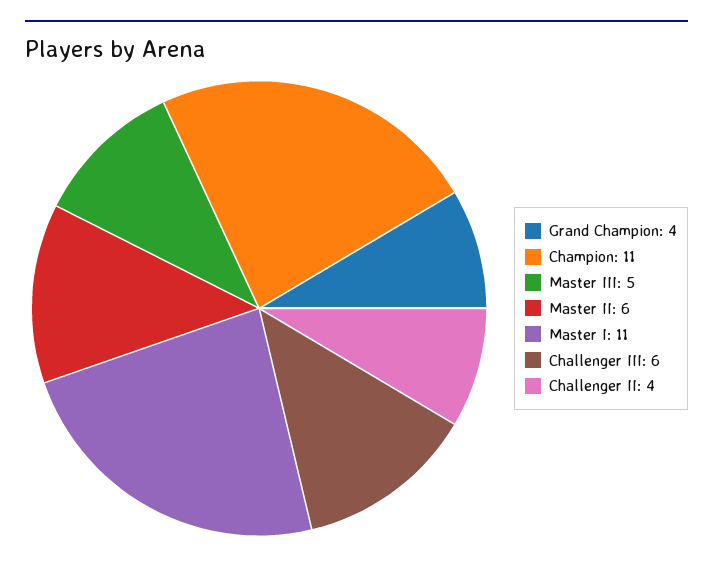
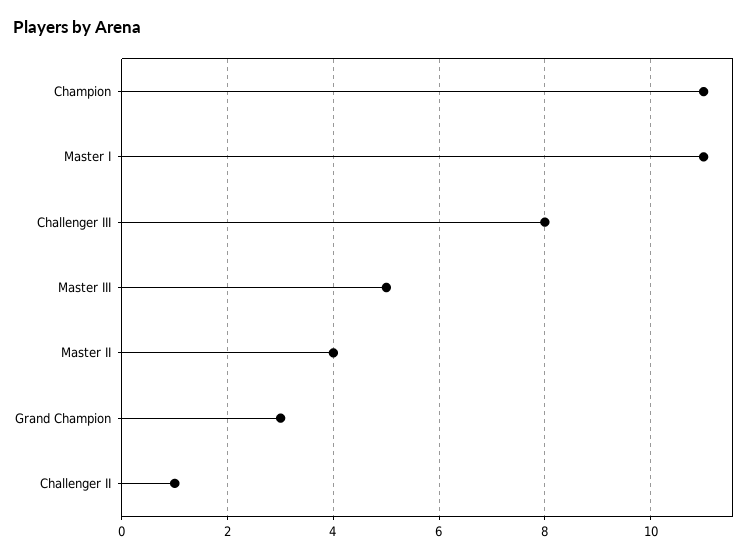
Grand Champion: 4 -> 3
Master II: 6 -> 4
Challenger III: 6 -> 8
Challenger II: 4 -> 1

